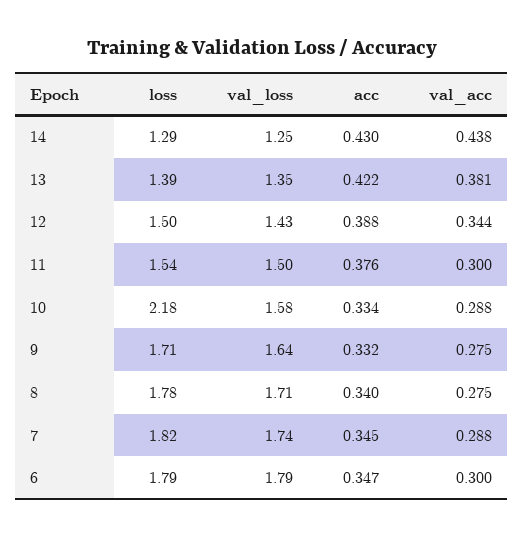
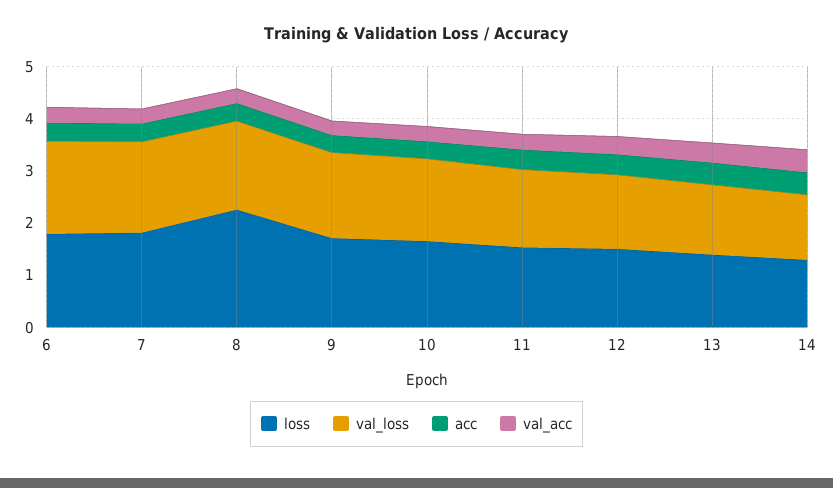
loss, 10: 2.18 -> 1.6
loss, 8: 1.78 -> 2.2

